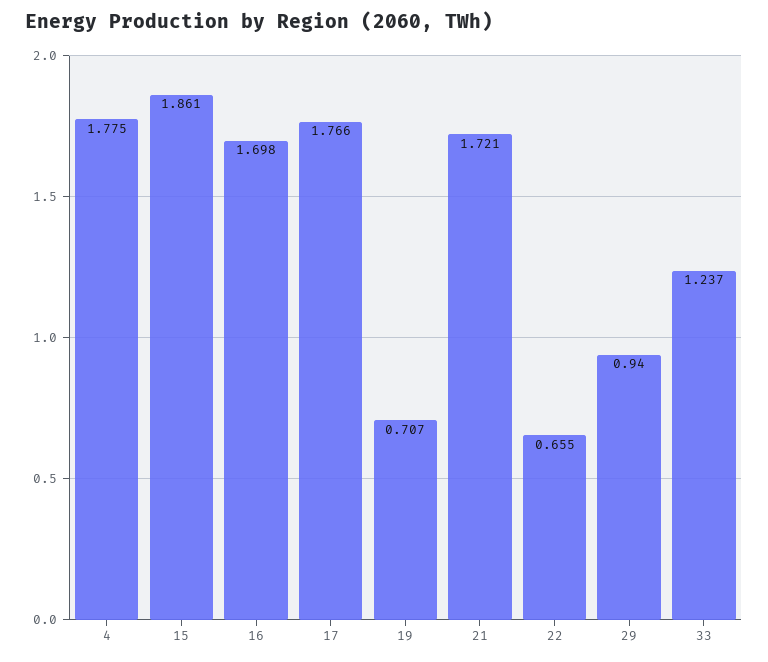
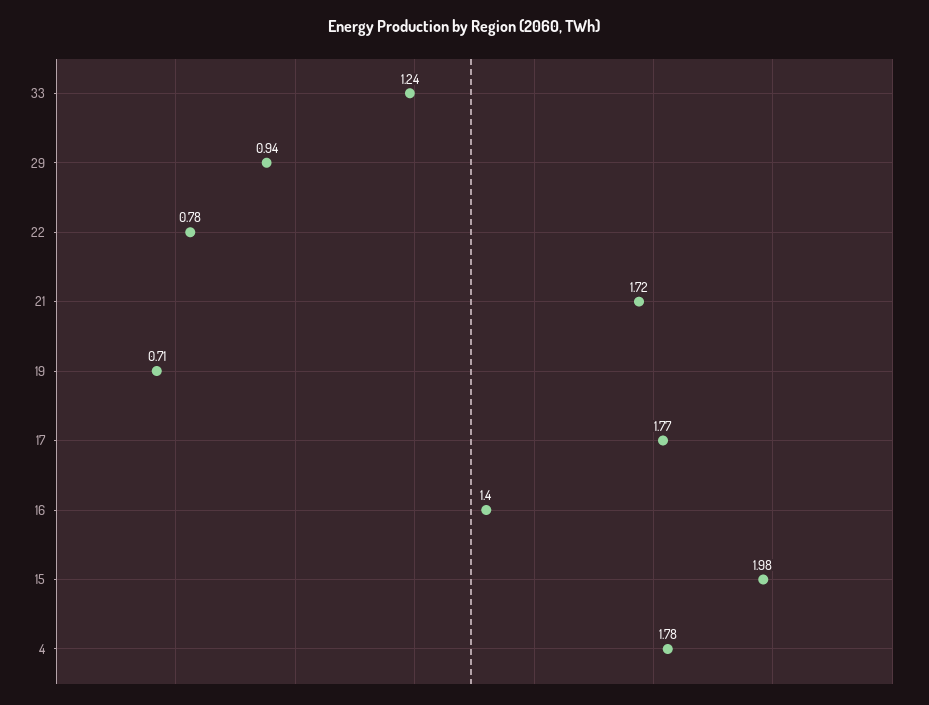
15: 1.861 -> 1.98
16: 1.698 -> 1.4
22: 0.655 -> 0.78

